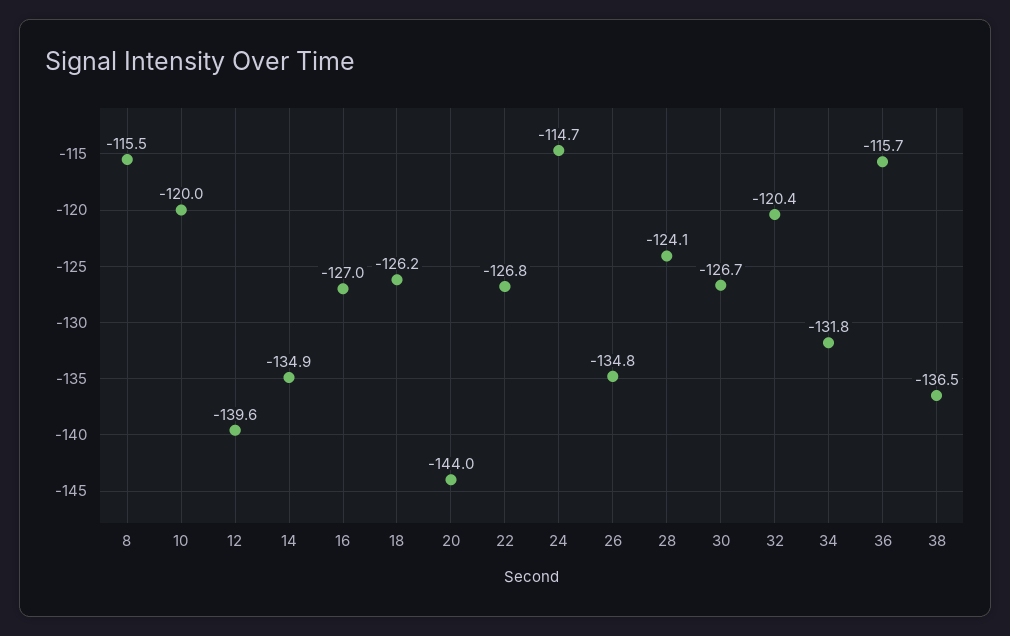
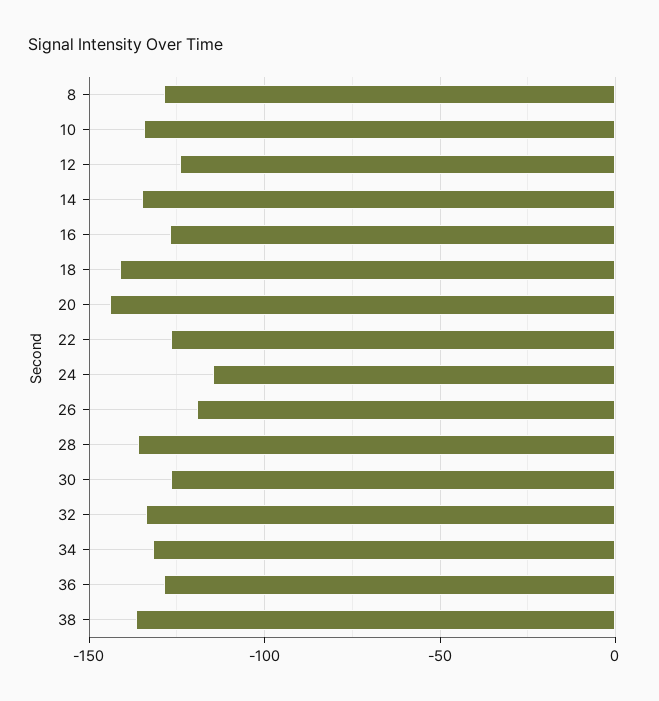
8: -115.5 -> -130
10: -120 -> -135
12: -139.6 -> -125
18: -126.2 -> -140
26: -134.8 -> -120
28: -124.1 -> -135
32: -120.4 -> -135
36: -115.7 -> -130

